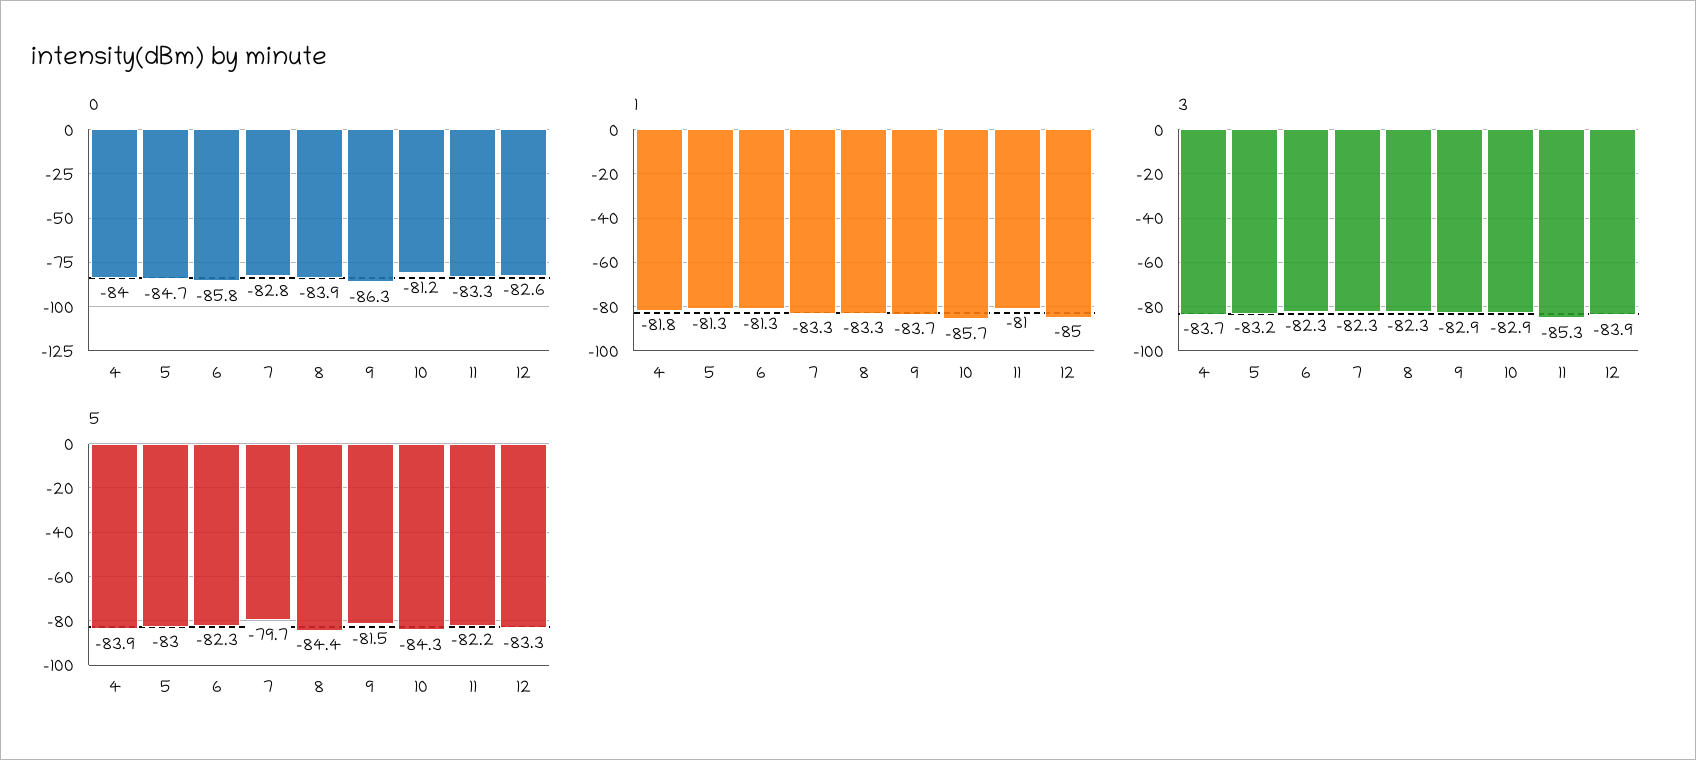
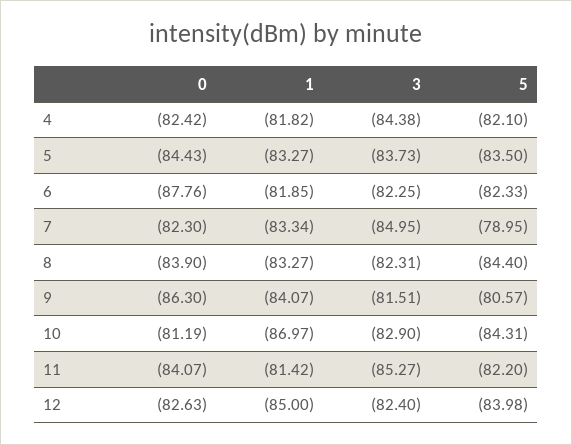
0, 4: -84 -> -82.42
0, 5: -84.7 -> -84.43
0, 6: -85.8 -> -87.76
0, 7: -82.8 -> -82.3
0, 11: -83.3 -> -84.07
1, 5: -81.3 -> -83.27
1, 6: -81.3 -> -81.85
1, 9: -83.7 -> -84.07
1, 10: -85.7 -> -86.97
1, 11: -81 -> -81.42
3, 4: -83.7 -> -84.38
3, 5: -83.2 -> -83.73
3, 7: -82.3 -> -84.95
3, 9: -82.9 -> -81.51
3, 12: -83.9 -> -82.4
5, 4: -83.9 -> -82.1
5, 5: -83 -> -83.5
5, 7: -79.7 -> -78.95
5, 9: -81.5 -> -80.57
5, 12: -83.3 -> -83.98

